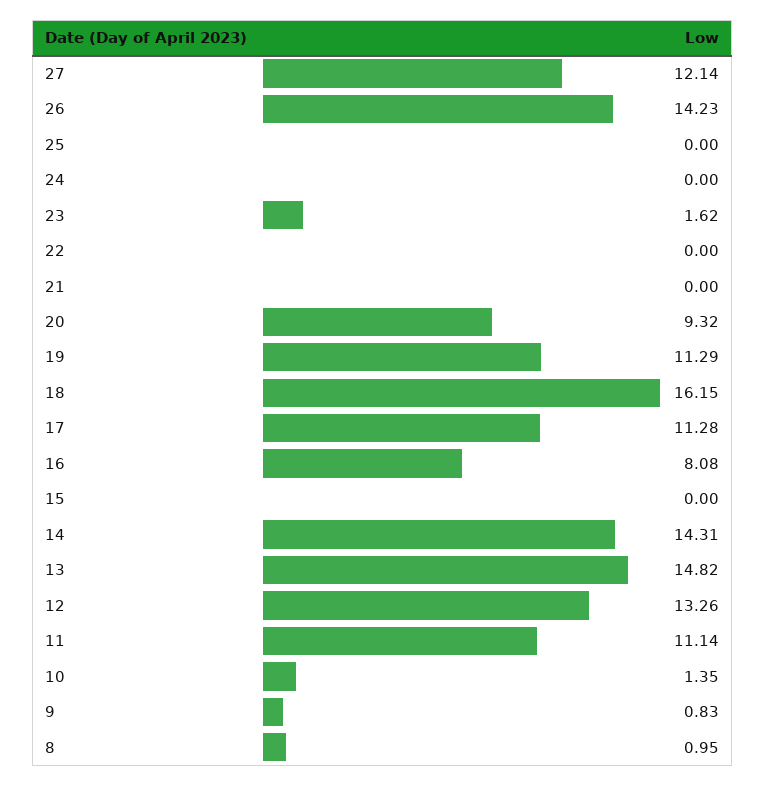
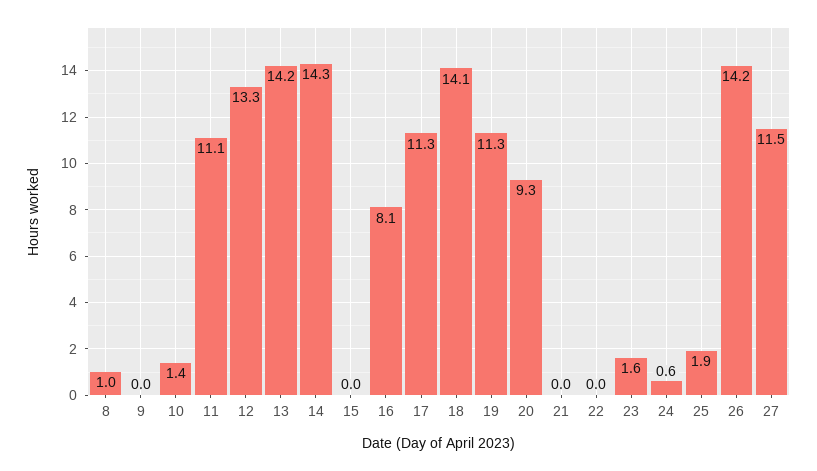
27: 12.14 -> 11.5
25: 0 -> 1.9
24: 0 -> 0.6
18: 16.15 -> 14.1
13: 14.82 -> 14.2
9: 0.83 -> 0

